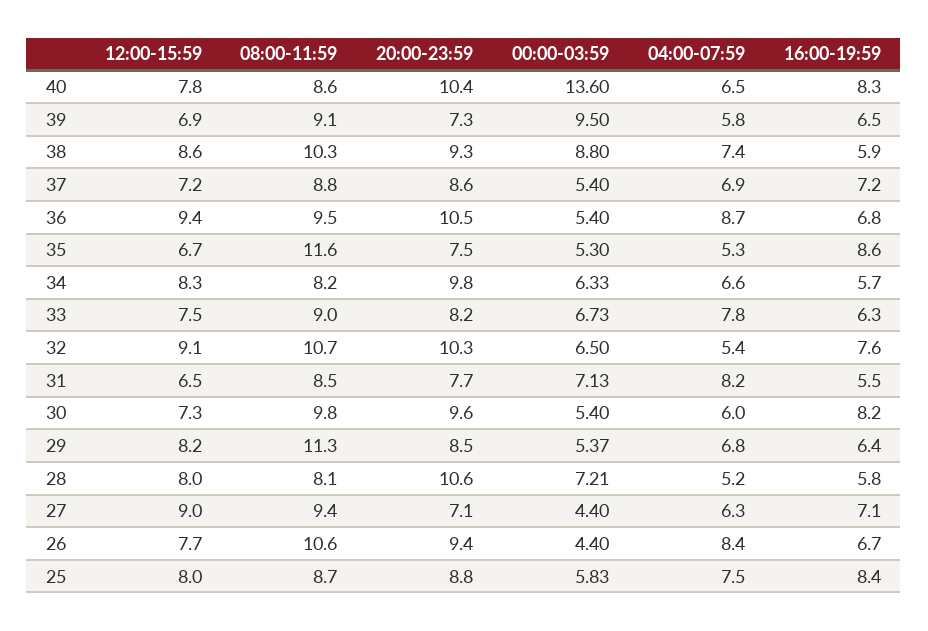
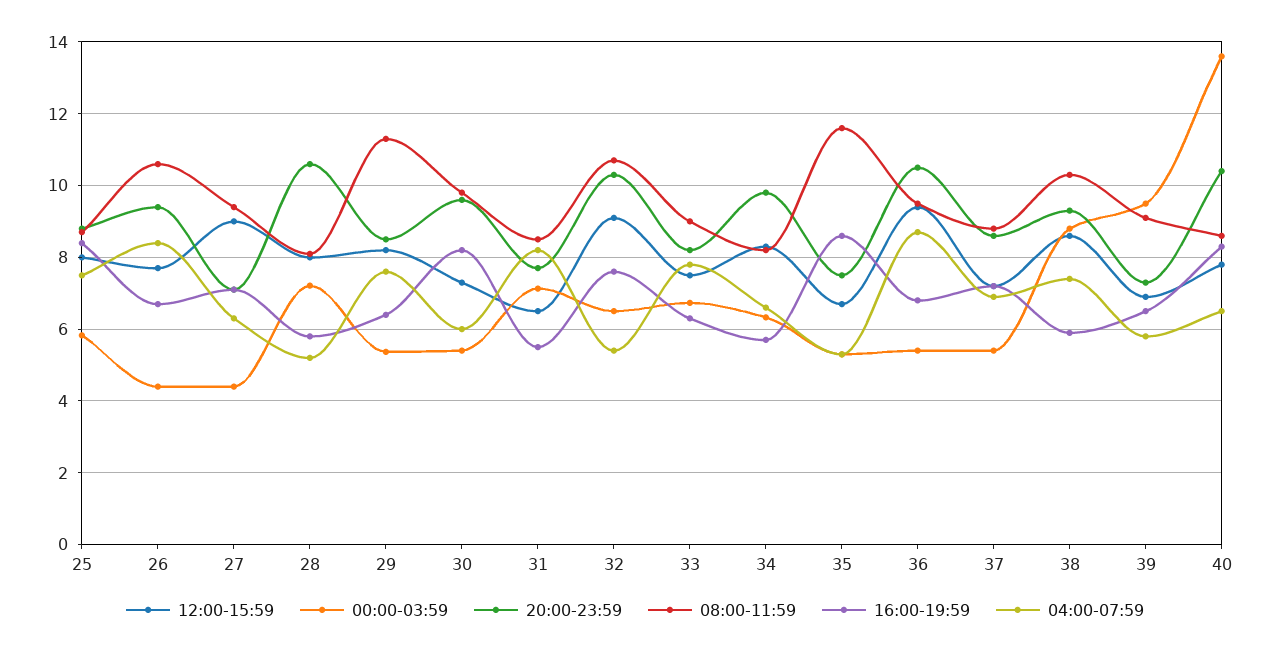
04:00-07:59, 29: 6.8 -> 7.6

